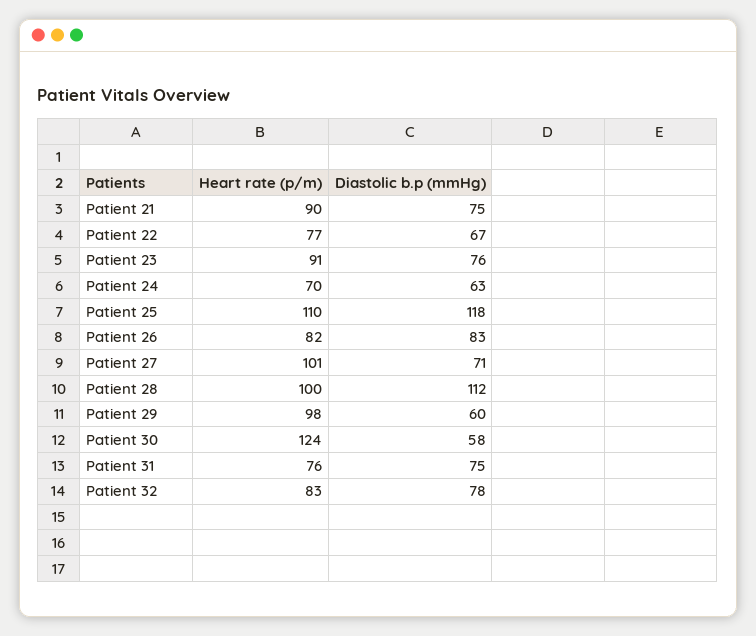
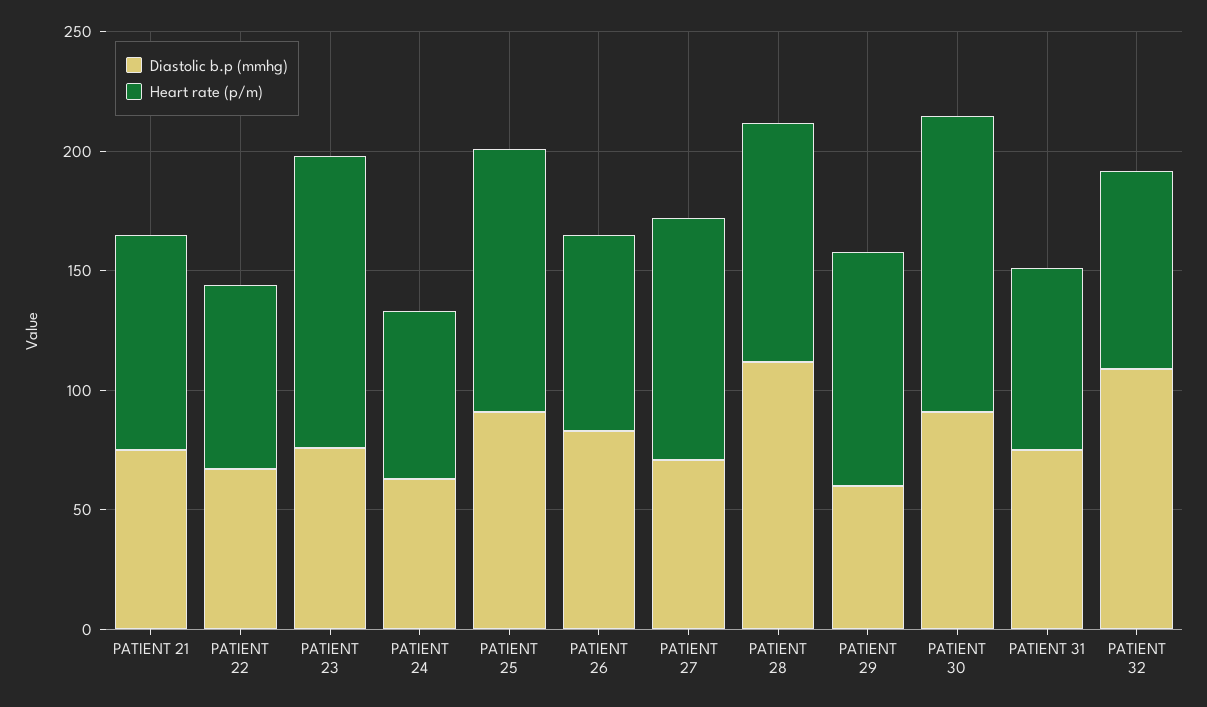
Heart rate (p/m), Patient 23: 91 -> 120
Diastolic b.p (mmHg), Patient 25: 118 -> 90
Diastolic b.p (mmHg), Patient 30: 58 -> 90
Diastolic b.p (mmHg), Patient 32: 78 -> 110

